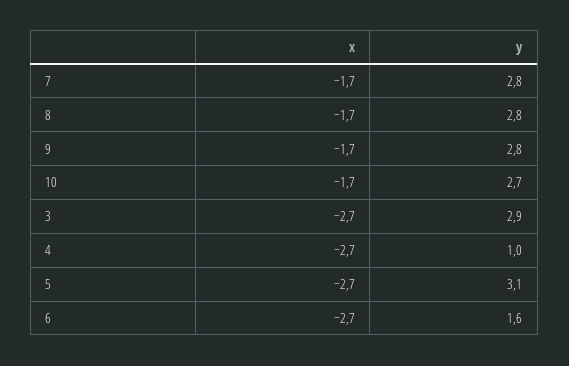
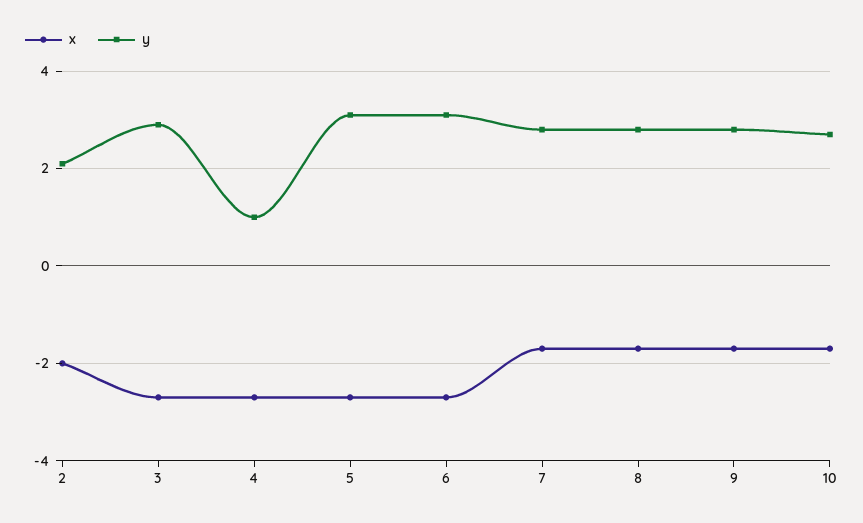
y, 6: 1.6 -> 3
x, 2: none -> -2
y, 2: none -> 2

